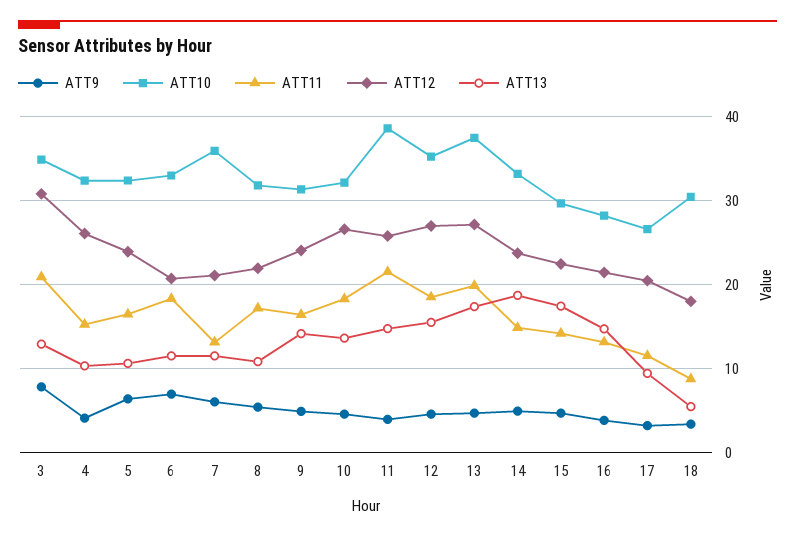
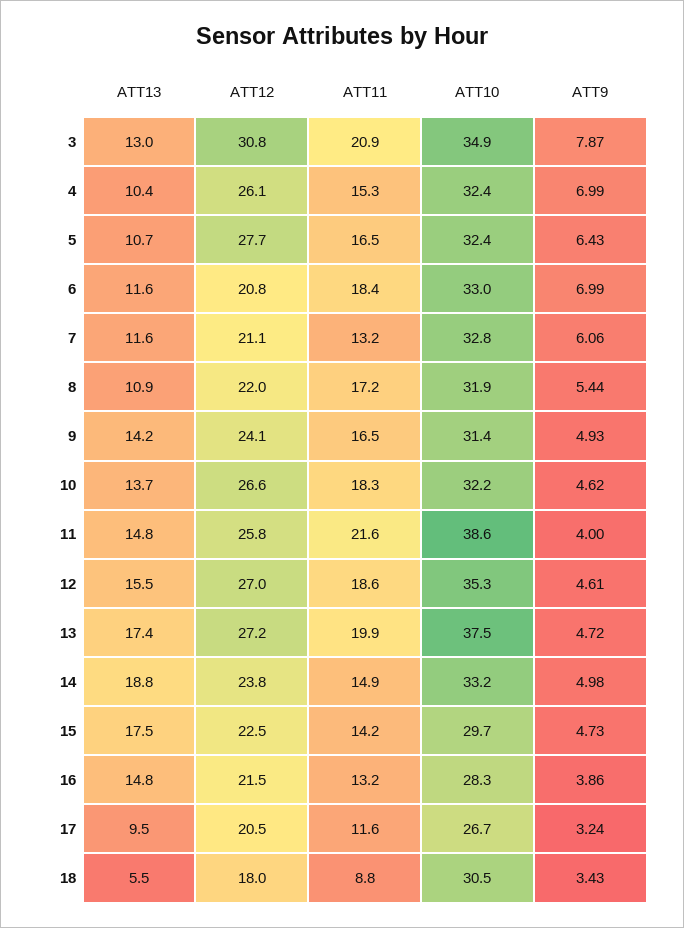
ATT9, 4: 4 -> 6.99
ATT12, 5: 24 -> 27.7
ATT10, 7: 36 -> 32.8

